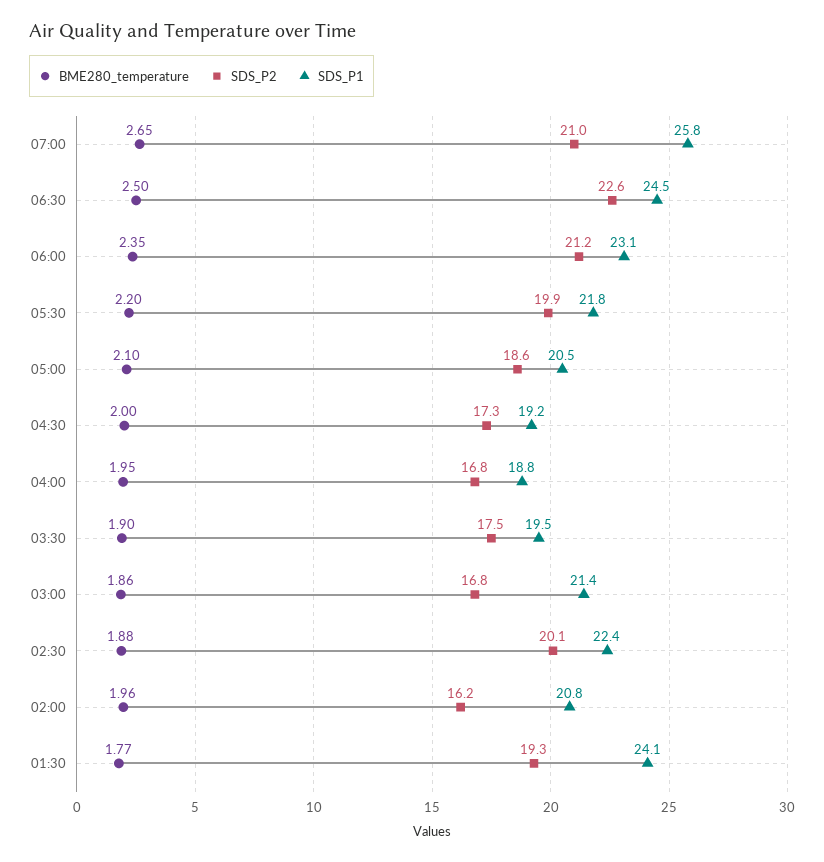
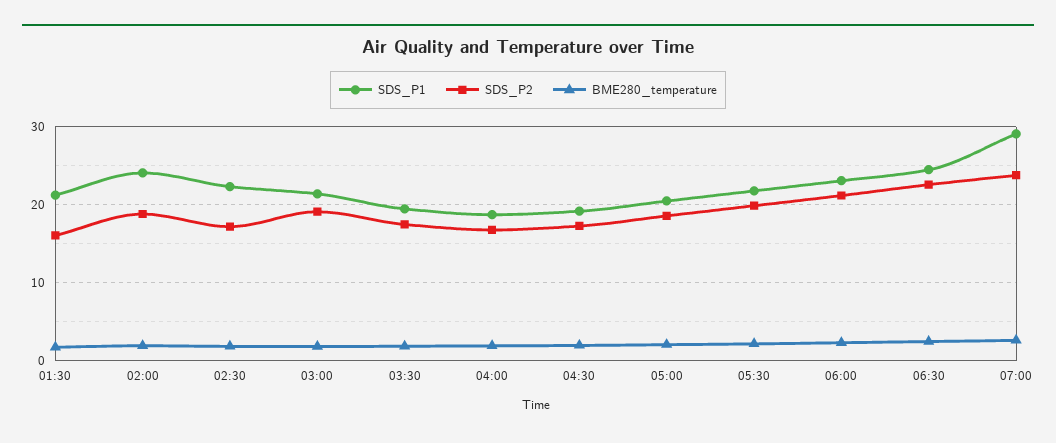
SDS_P2, 07:00: 21 -> 24
SDS_P1, 07:00: 25.8 -> 29
SDS_P2, 03:00: 16.8 -> 19
SDS_P2, 02:30: 20.1 -> 17
SDS_P2, 02:00: 16.2 -> 19
SDS_P1, 02:00: 20.8 -> 24
SDS_P2, 01:30: 19.3 -> 16
SDS_P1, 01:30: 24.1 -> 21

